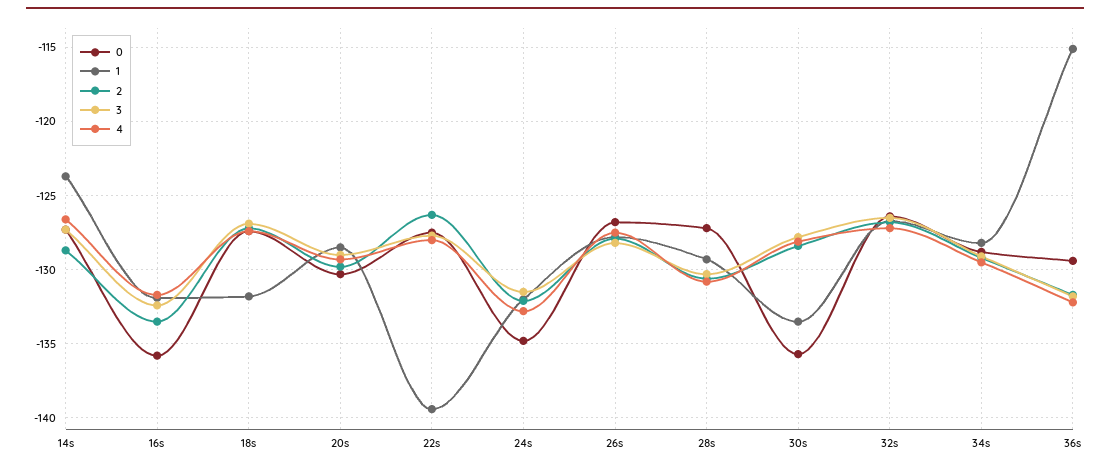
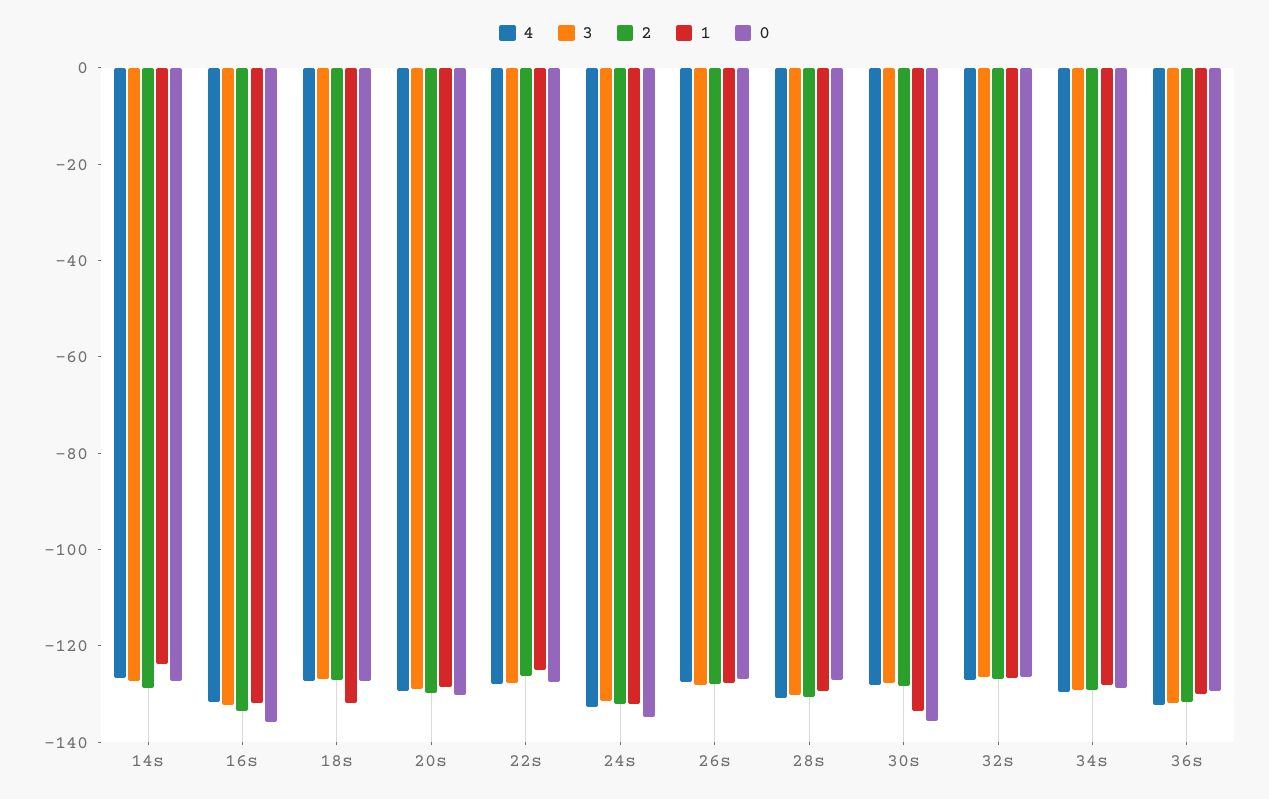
1, 22s: -139.5 -> -125
1, 36s: -115 -> -130

